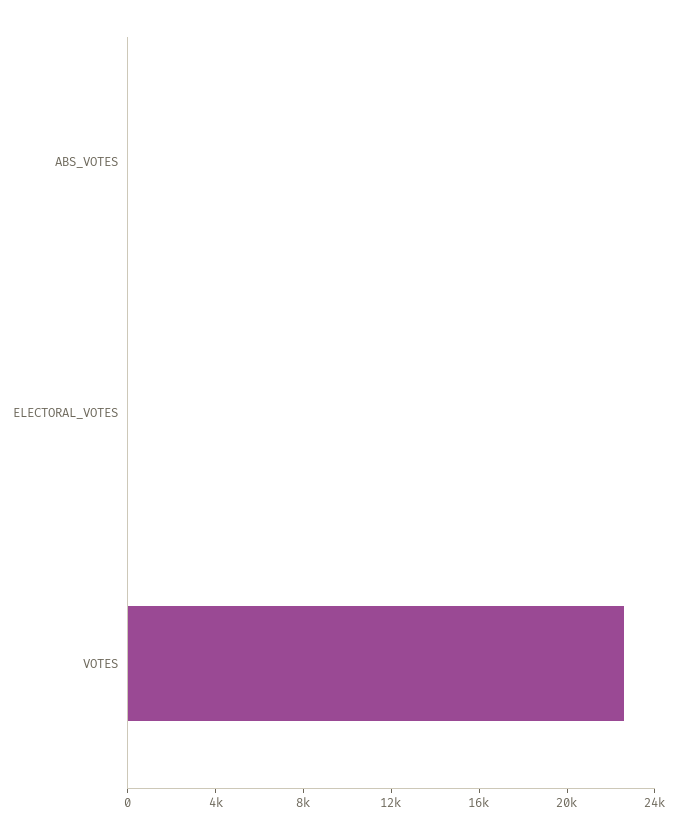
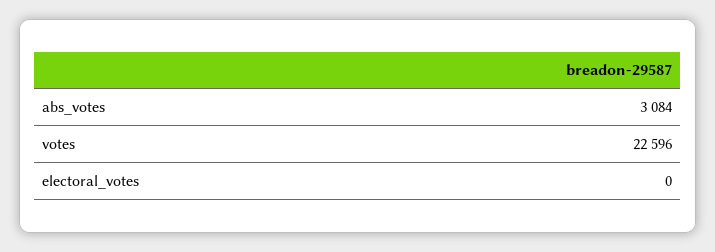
ABS_VOTES: 0 -> 3084

